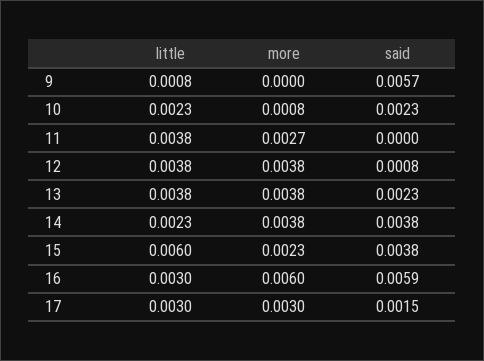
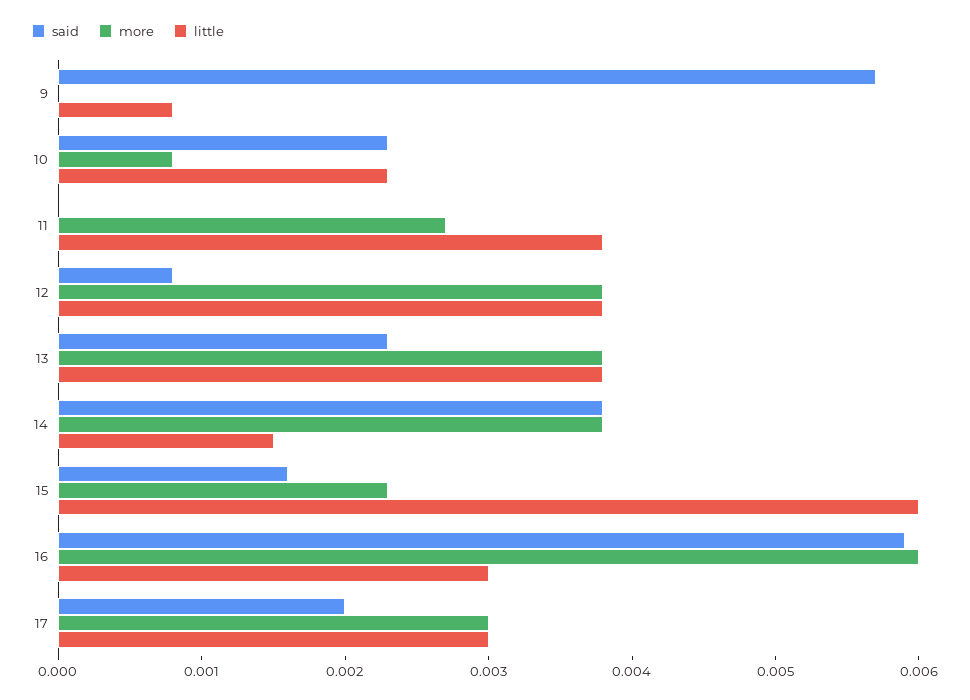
little, 14: 0.0023 -> 0.0015
said, 15: 0.0038 -> 0.0016
said, 17: 0.0015 -> 0.002

